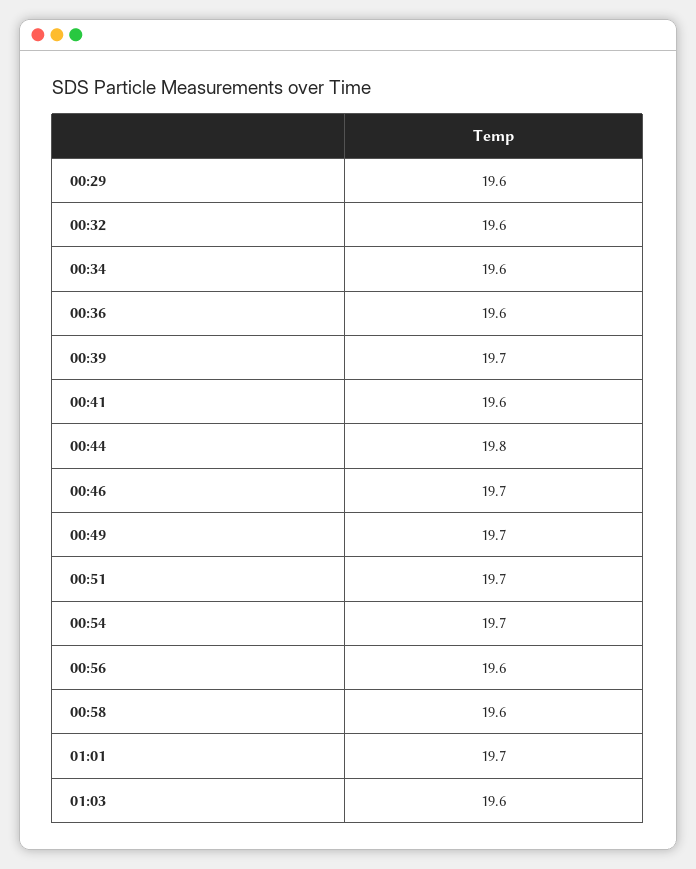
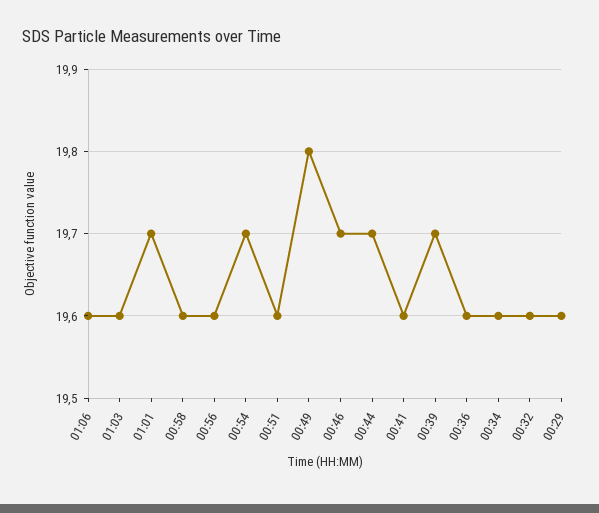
00:44: 19.8 -> 19.7
00:49: 19.7 -> 19.8
00:51: 19.7 -> 19.6
01:06: none -> 19.6

